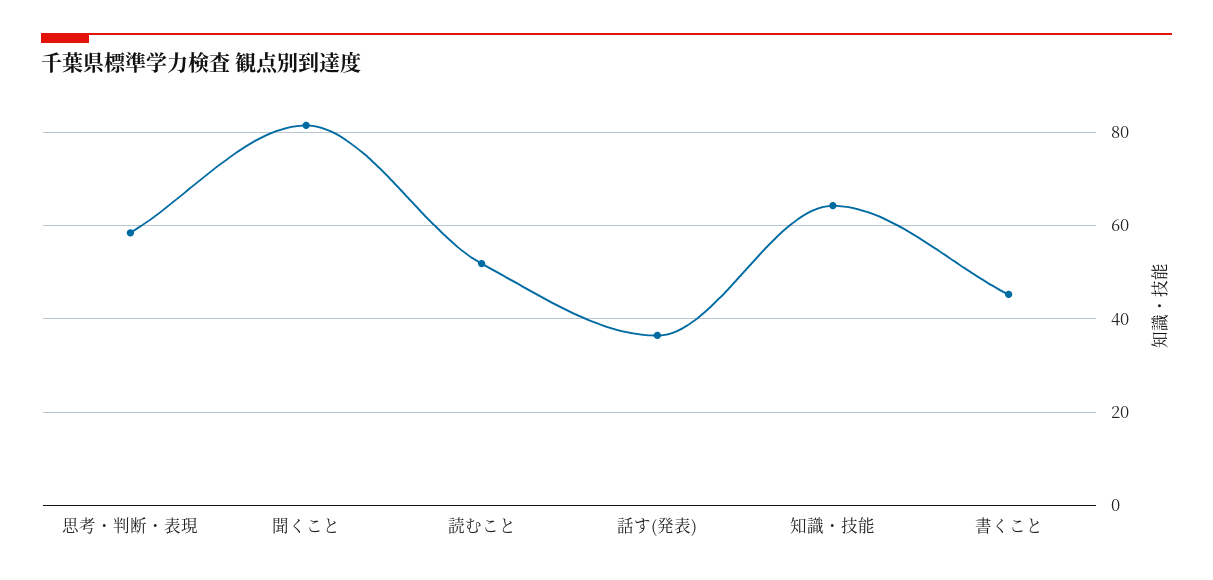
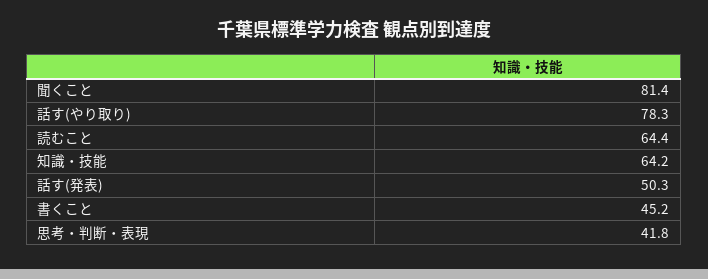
思考・判断・表現: 58 -> 41.8
読むこと: 52 -> 64.4
話す(発表): 36 -> 50.3
話す(やり取り): none -> 78.3

